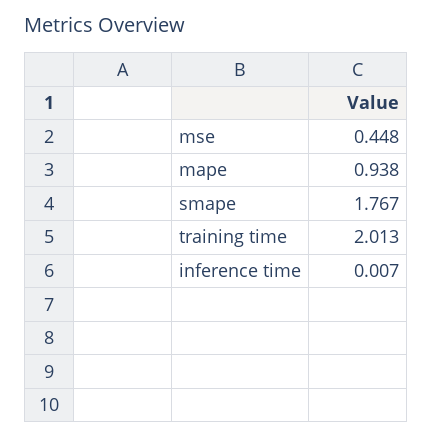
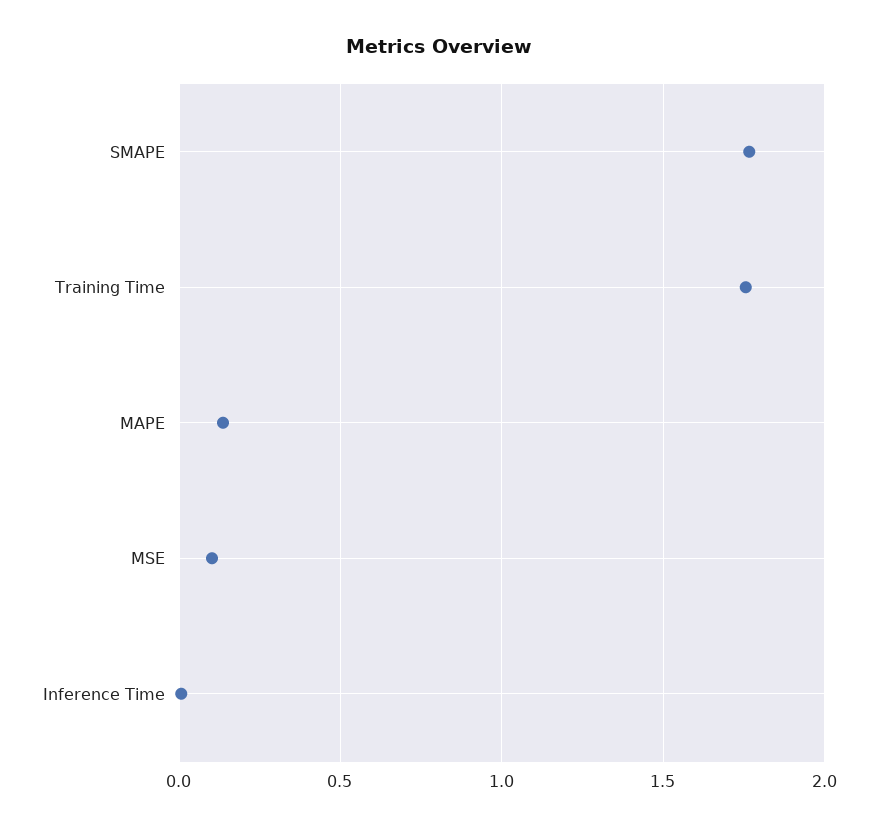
mse: 0.448 -> 0.1
mape: 0.938 -> 0.15
training time: 2.013 -> 1.75

